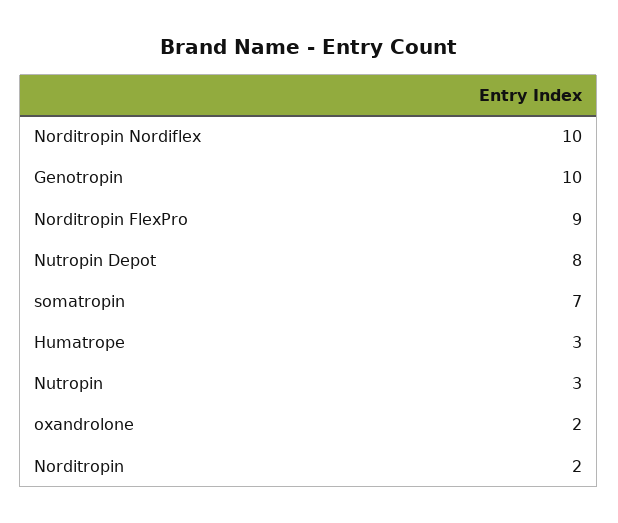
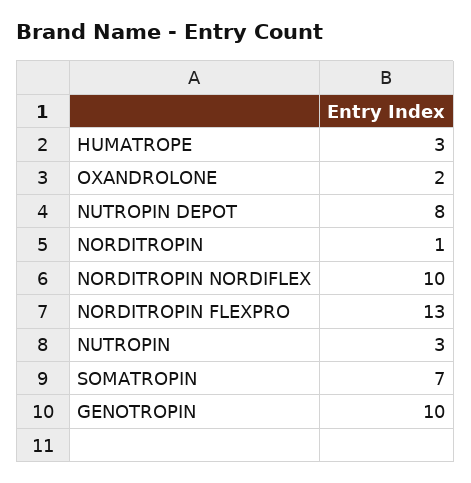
Norditropin FlexPro: 9 -> 13
Norditropin: 2 -> 1

